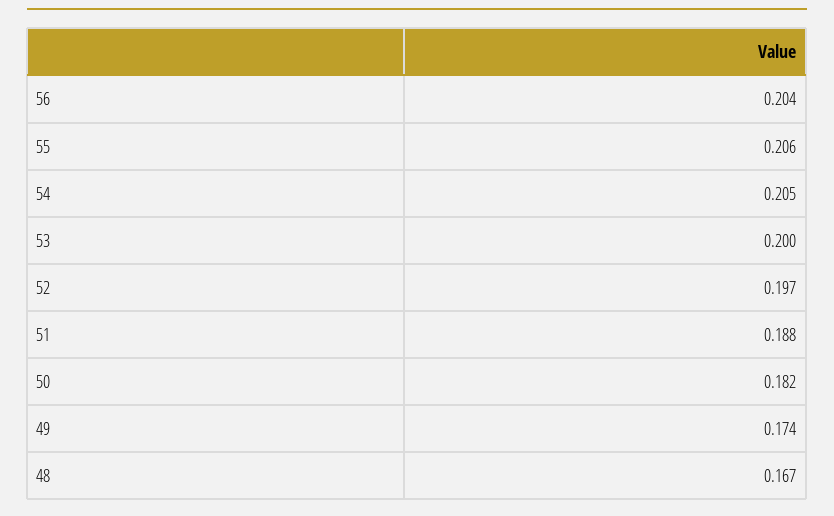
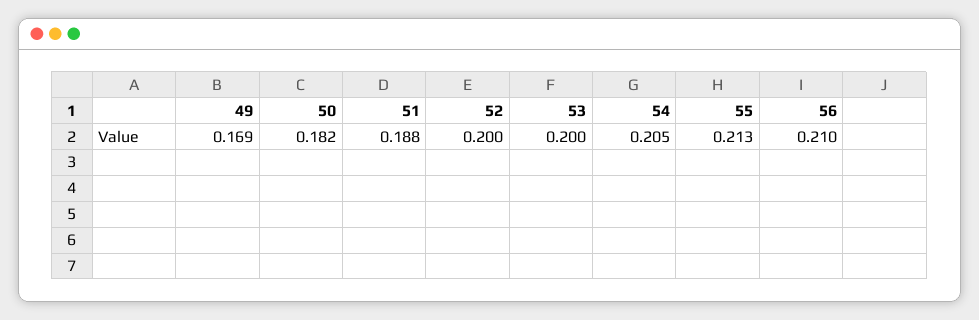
56: 0.204 -> 0.21
55: 0.206 -> 0.213
52: 0.197 -> 0.2
49: 0.174 -> 0.169
48: 0.167 -> none

